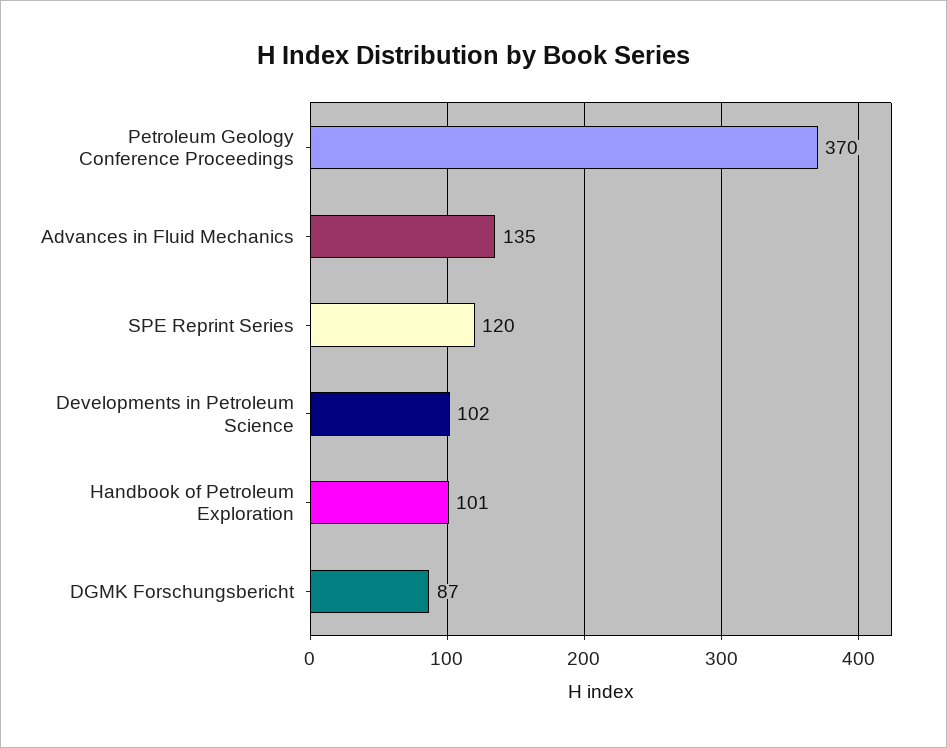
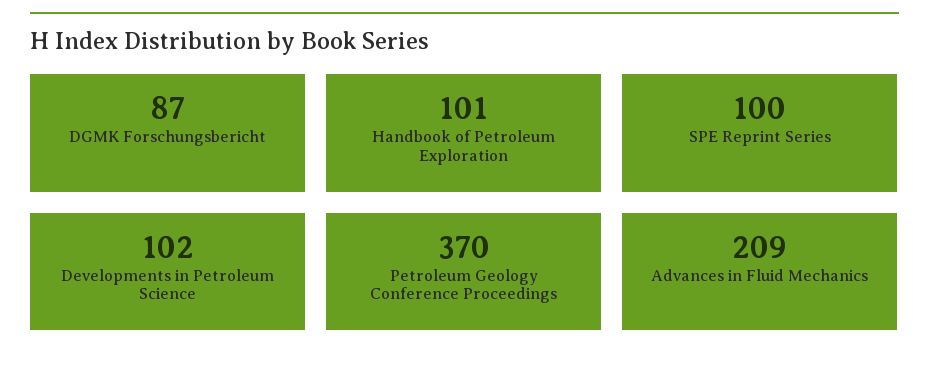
Advances in Fluid Mechanics: 135 -> 209
SPE Reprint Series: 120 -> 100

